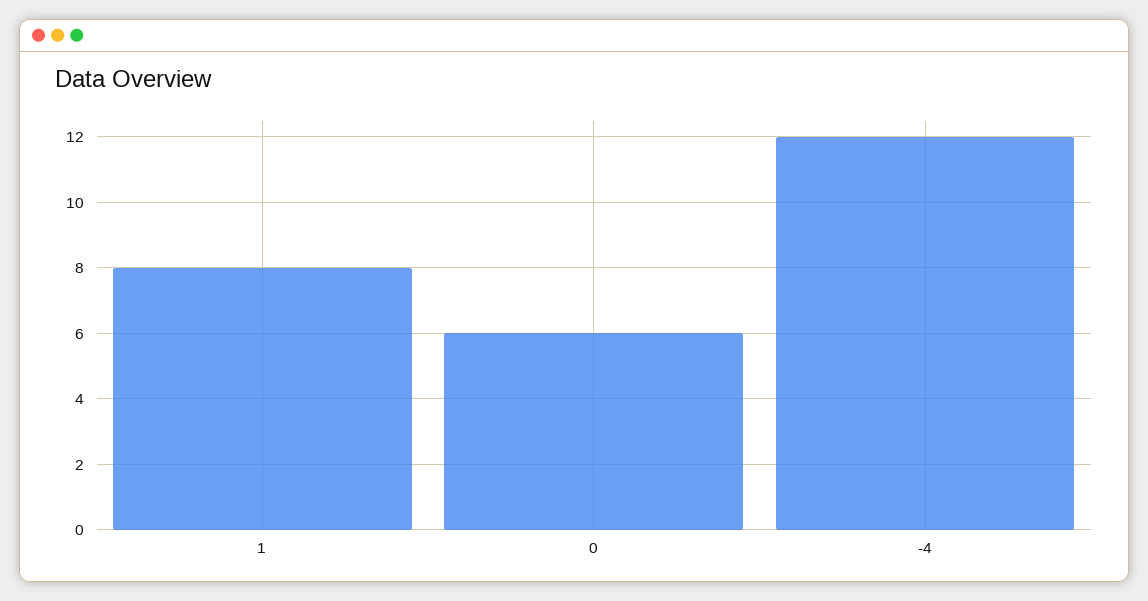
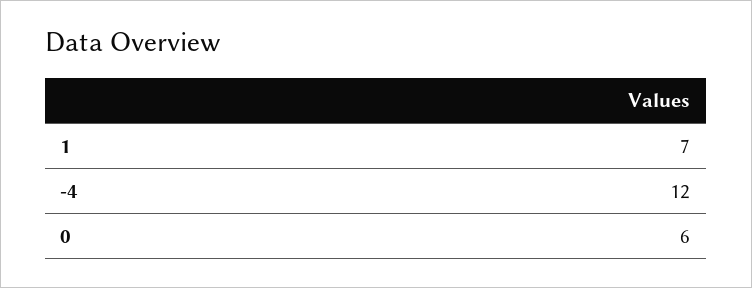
1: 8 -> 7

